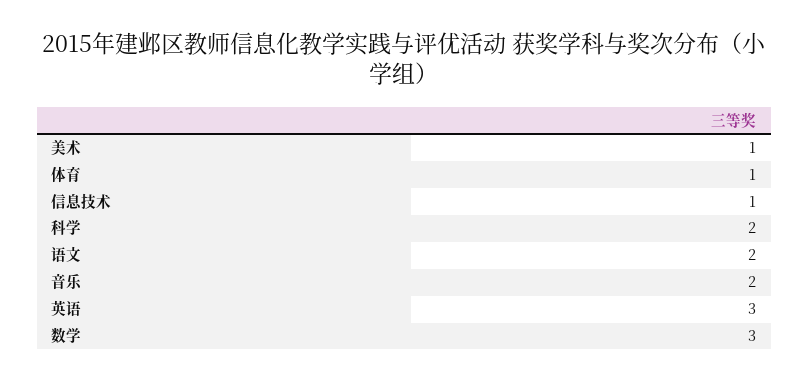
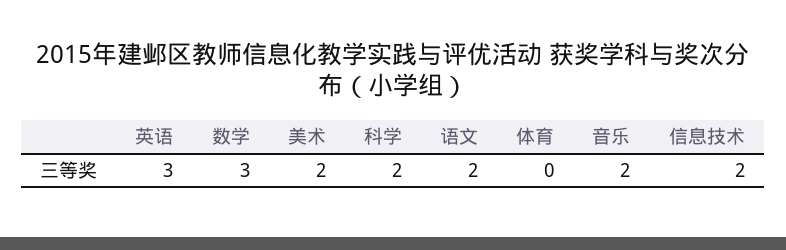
美术: 1 -> 2
体育: 1 -> 0
信息技术: 1 -> 2

